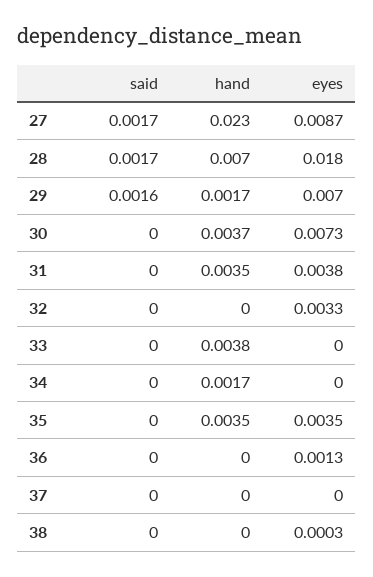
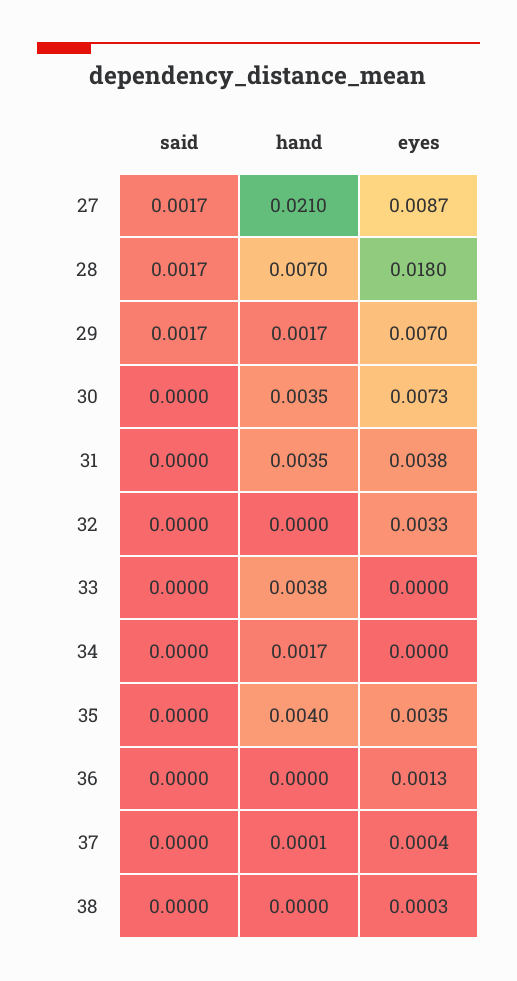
hand, 27: 0.023 -> 0.021
said, 29: 0.0016 -> 0.0017
hand, 30: 0.0037 -> 0.0035
hand, 35: 0.0035 -> 0.004
hand, 37: 0 -> 0.0001
eyes, 37: 0 -> 0.0004

